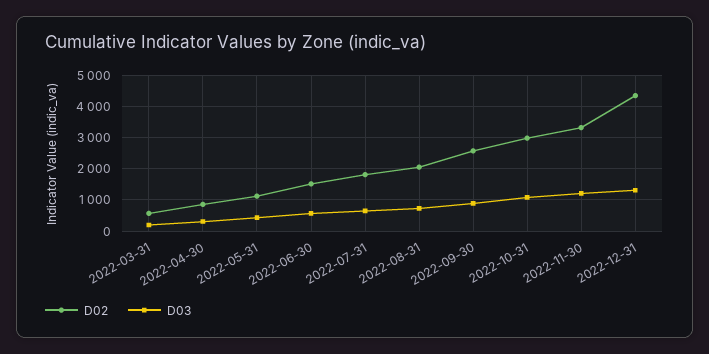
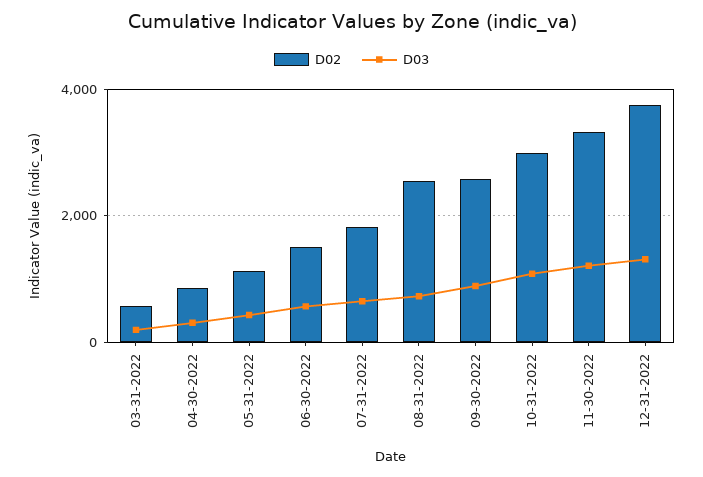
D02, 2022-08-31: 2000 -> 2600
D02, 2022-12-31: 4400 -> 3800

